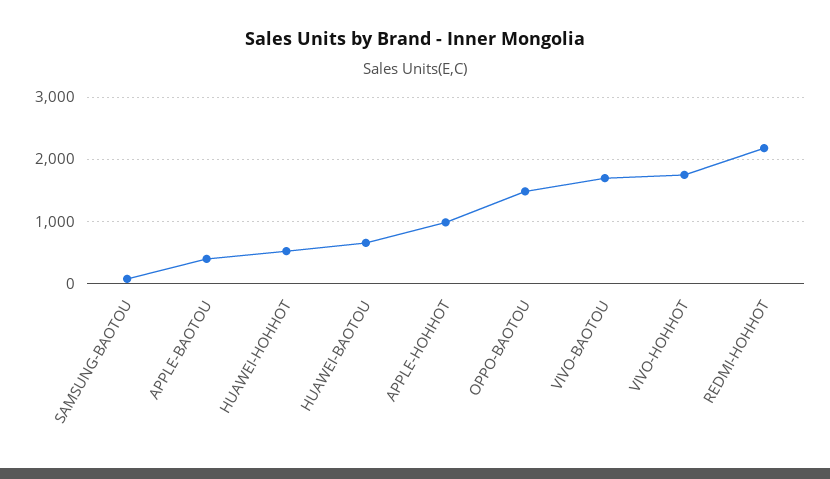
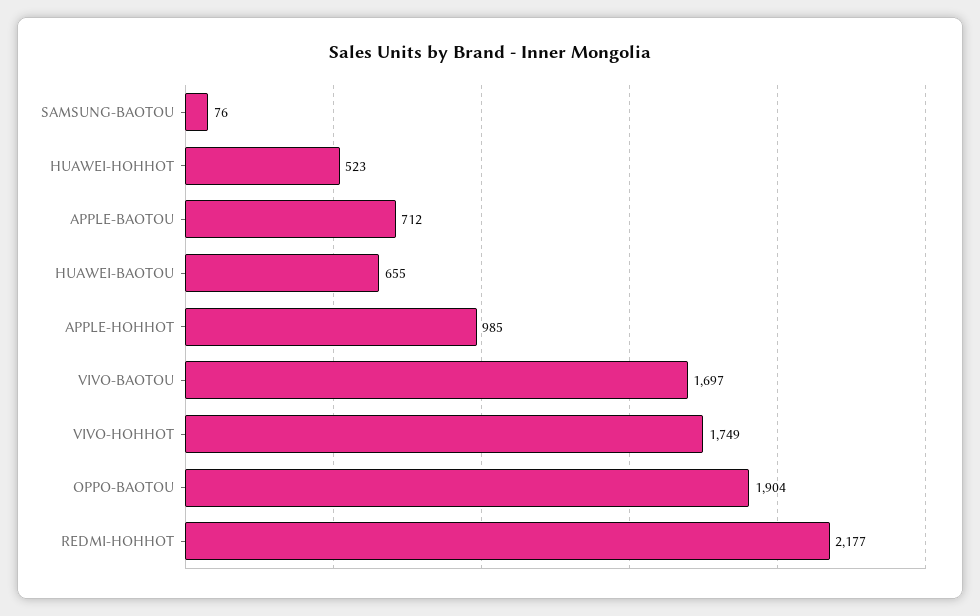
APPLE-BAOTOU: 400 -> 712
OPPO-BAOTOU: 1500 -> 1904

